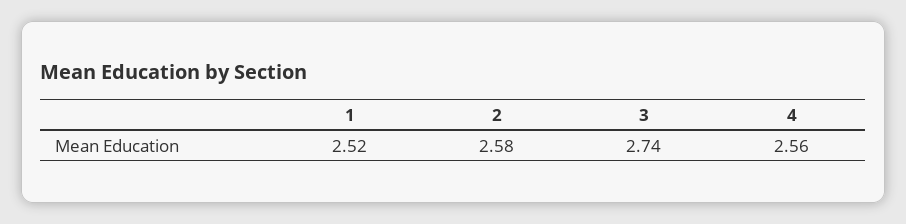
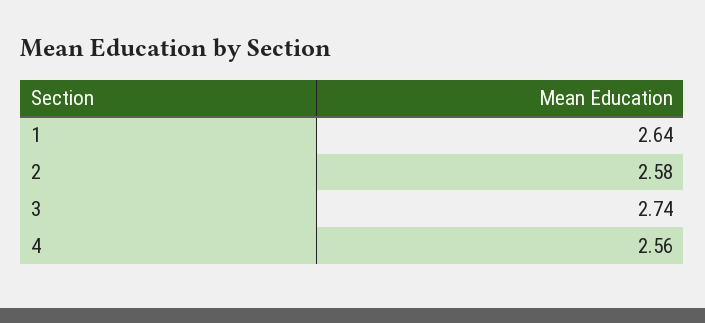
1: 2.52 -> 2.64

